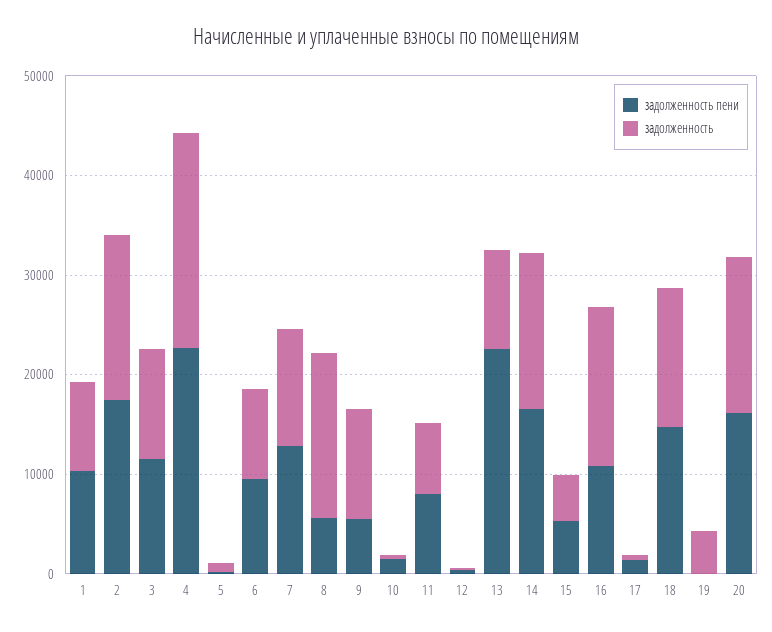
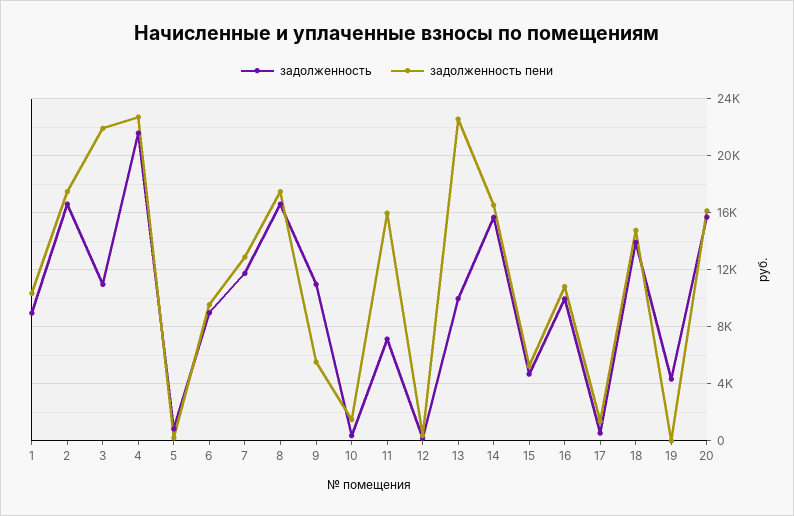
задолженность пени, 3: 12000 -> 22000
задолженность пени, 8: 6000 -> 17500
задолженность пени, 11: 8000 -> 16000
задолженность, 16: 16000 -> 10000

